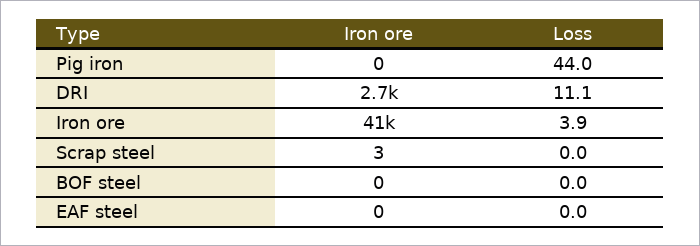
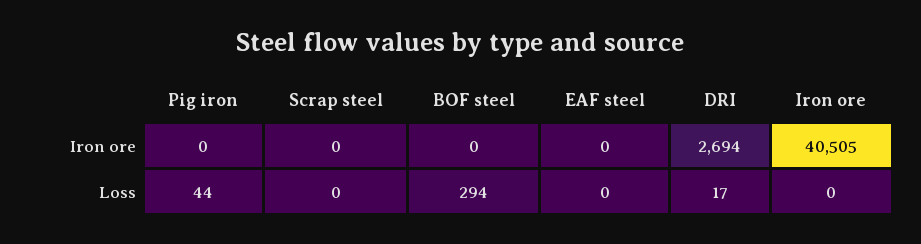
Loss, DRI: 11.1 -> 17
Loss, Iron ore: 3.9 -> 0
Iron ore, Scrap steel: 3 -> 0
Loss, BOF steel: 0 -> 294

